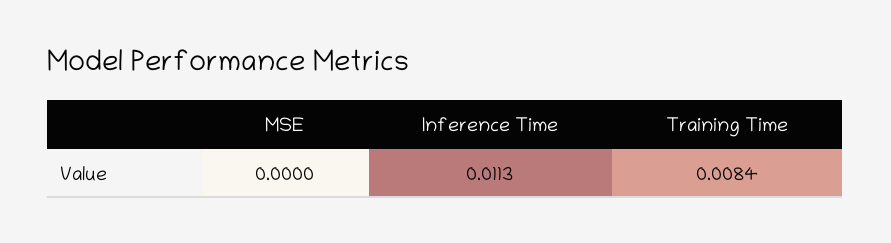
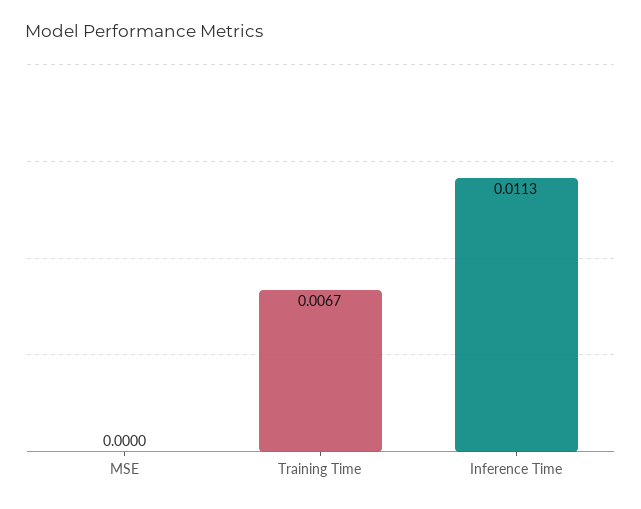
Training Time: 0.0084 -> 0.0067

